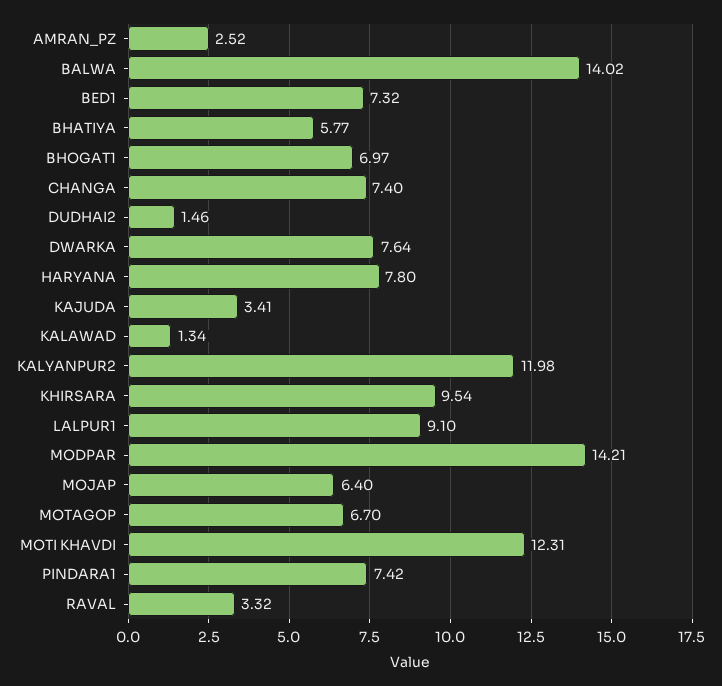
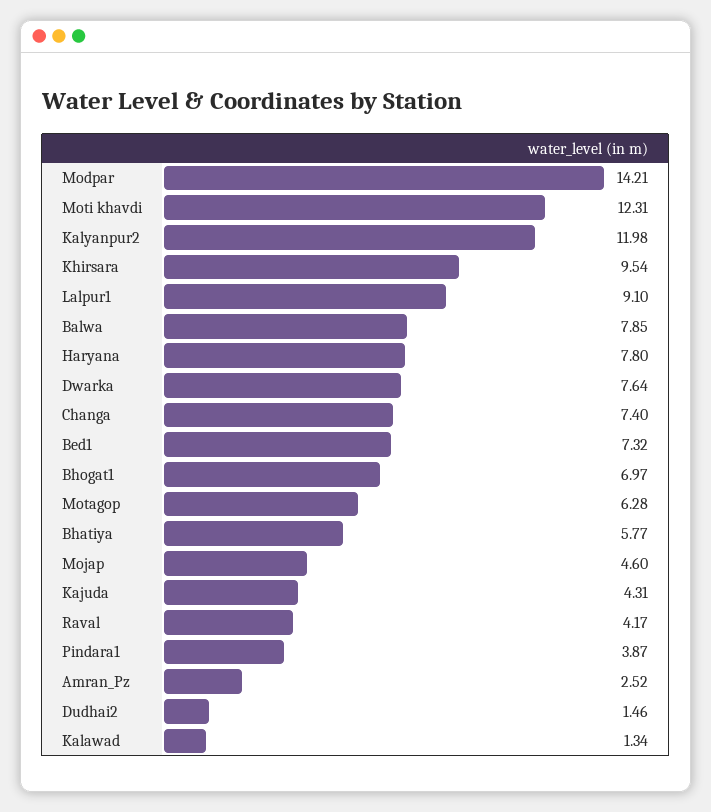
BALWA: 14.02 -> 7.85
KAJUDA: 3.41 -> 4.31
MOJAP: 6.4 -> 4.6
MOTAGOP: 6.7 -> 6.28
PINDARA1: 7.42 -> 3.87
RAVAL: 3.32 -> 4.17

